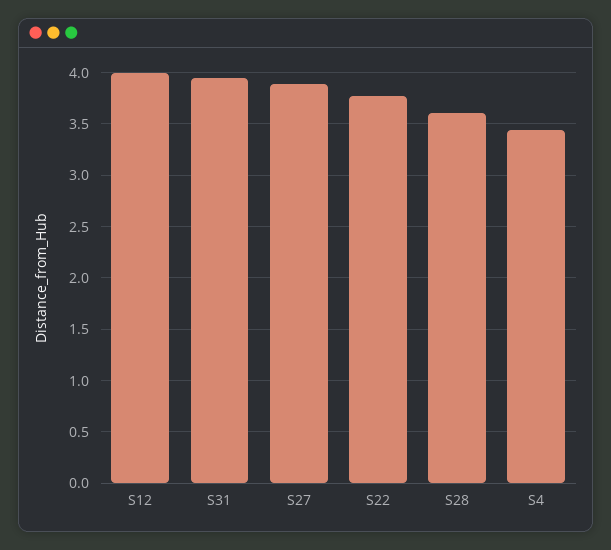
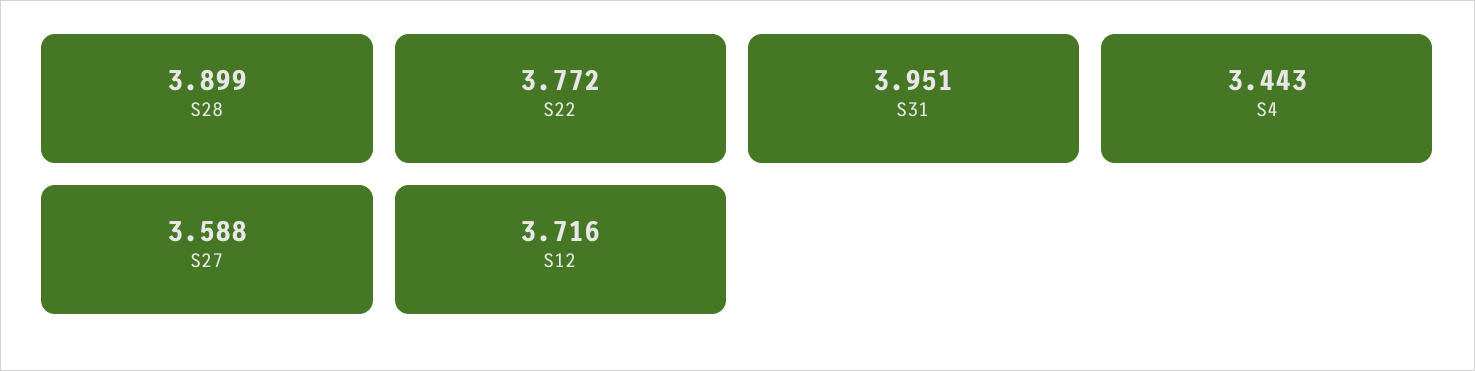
S12: 4 -> 3.716
S27: 3.9 -> 3.588
S28: 3.6 -> 3.899

